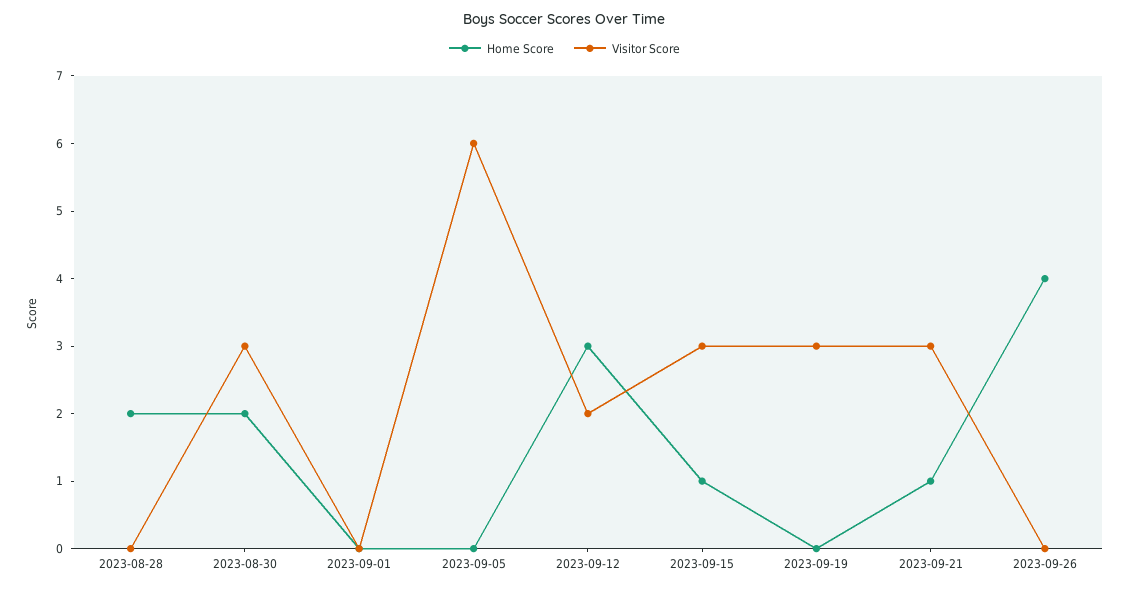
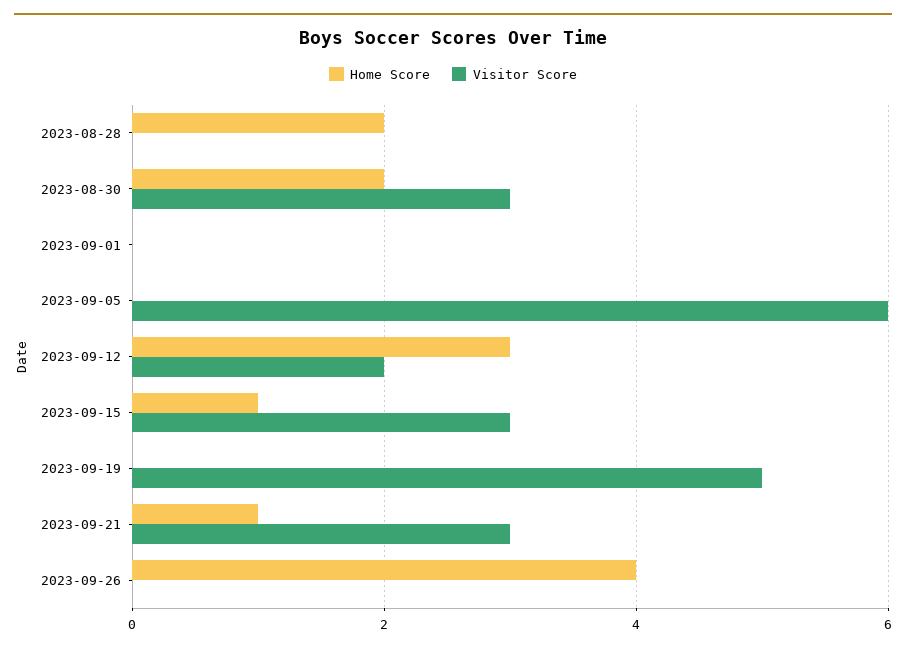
Visitor Score, 2023-09-19: 3 -> 5

